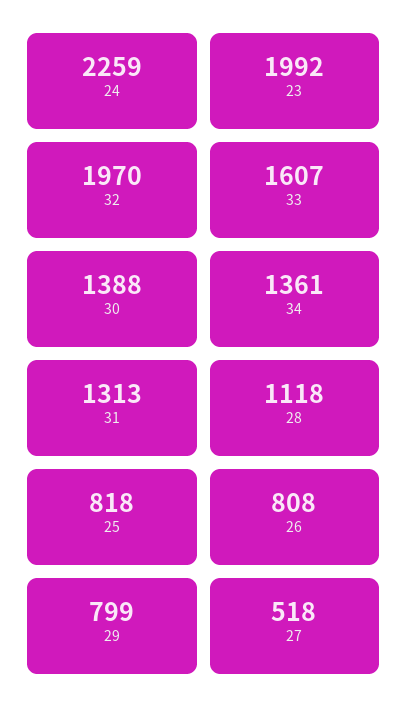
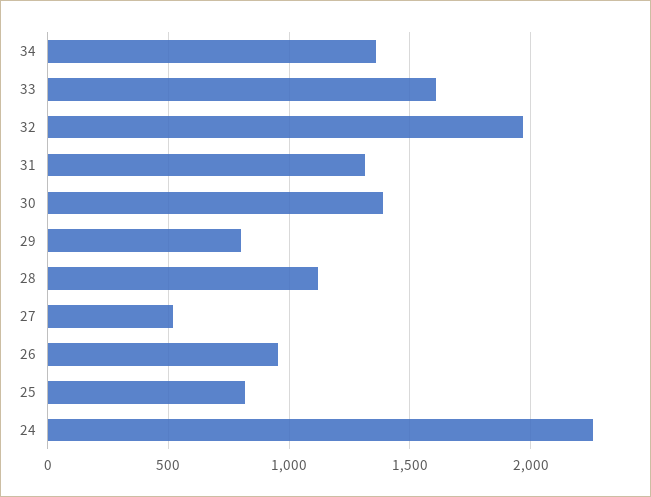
23: 1992 -> none
26: 808 -> 950

